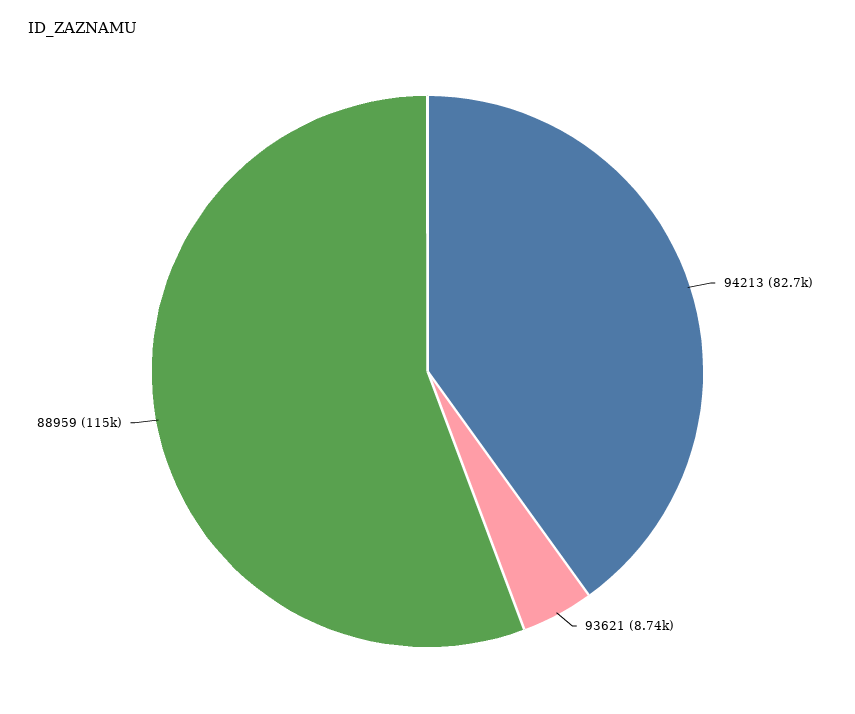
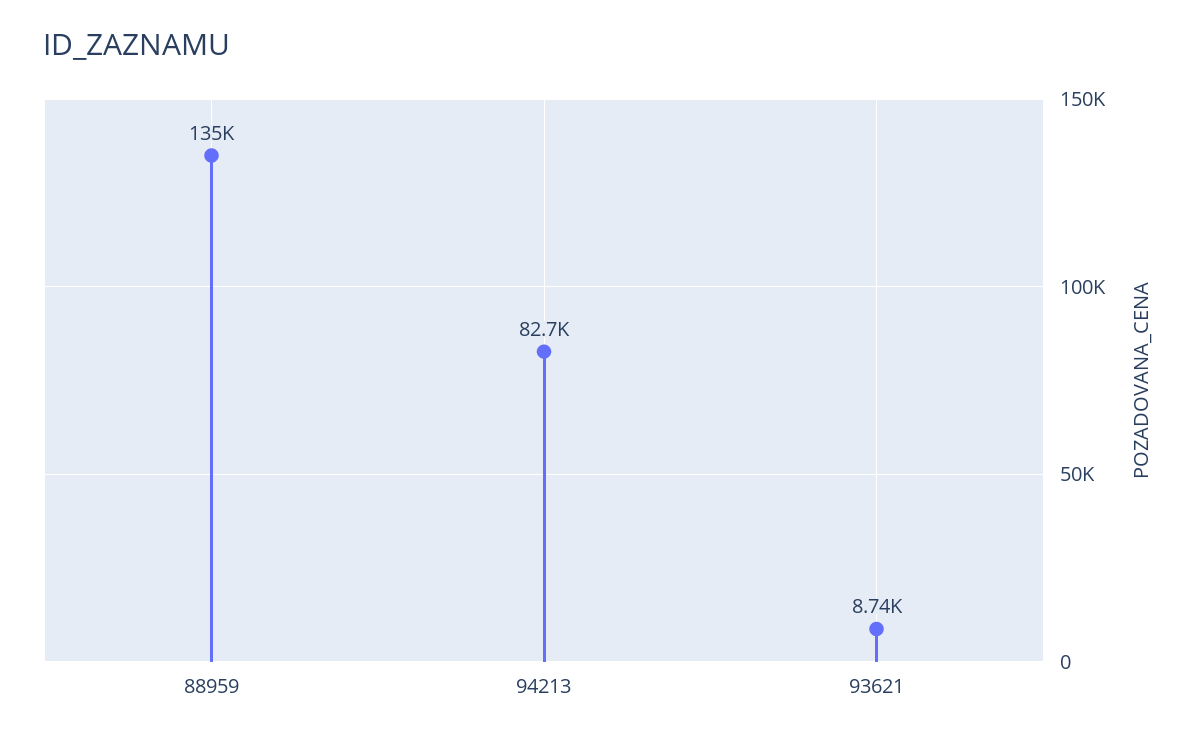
88959: 115000 -> 135000

